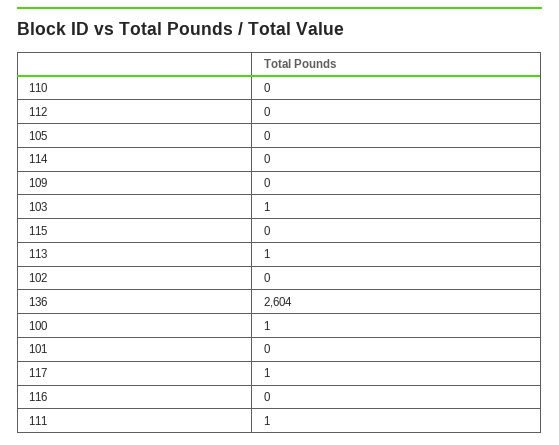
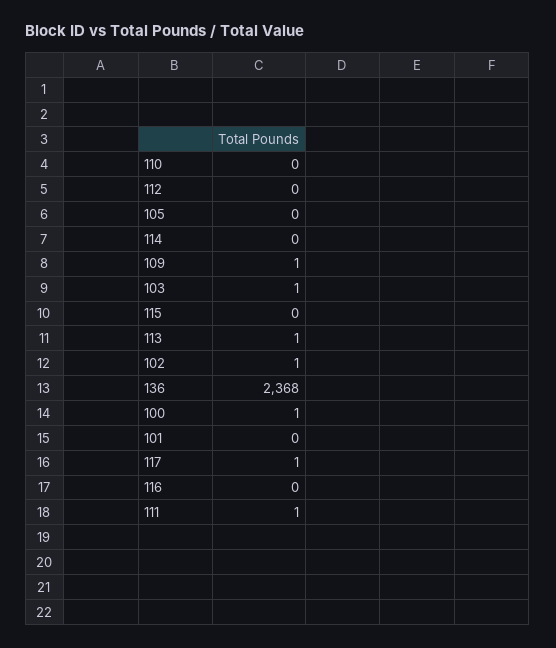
109: 0 -> 1
102: 0 -> 1
136: 2604 -> 2368

